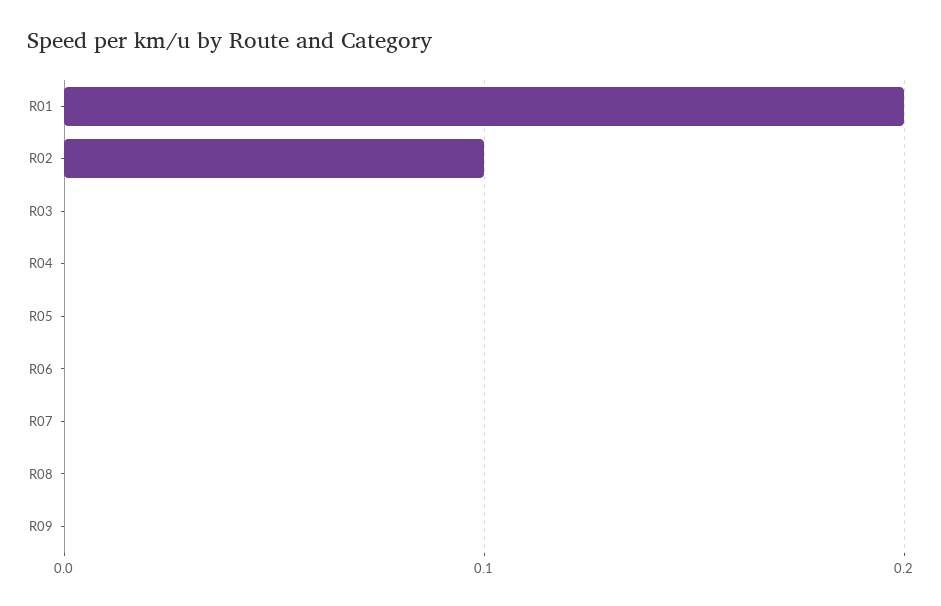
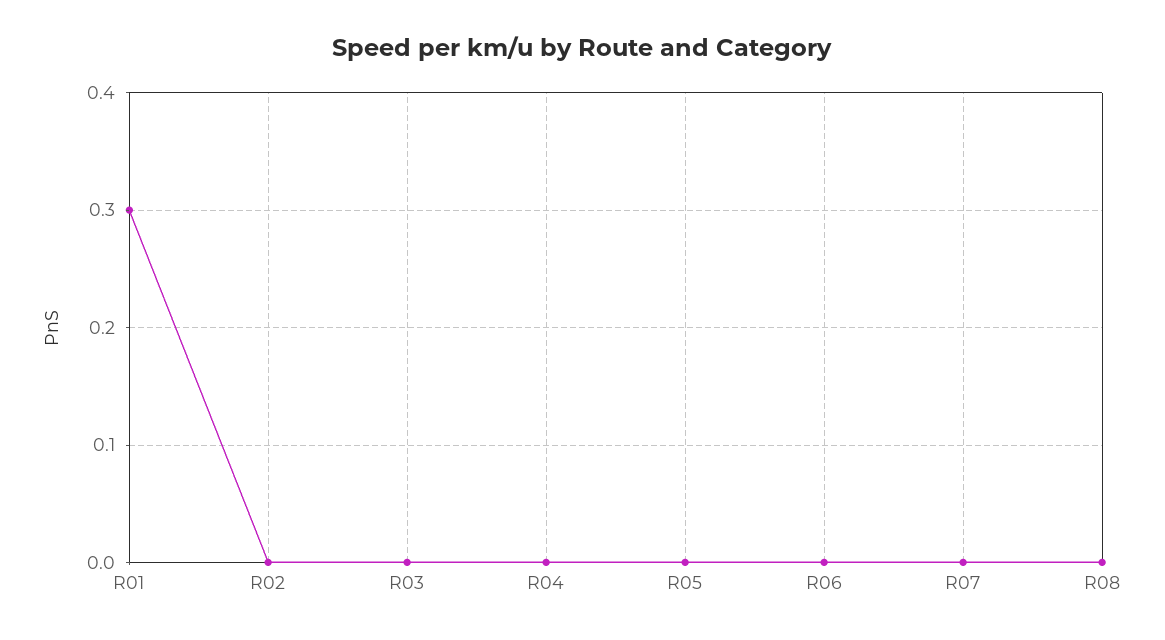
R01: 0.2 -> 0.3
R02: 0.1 -> 0
R09: 0 -> none

